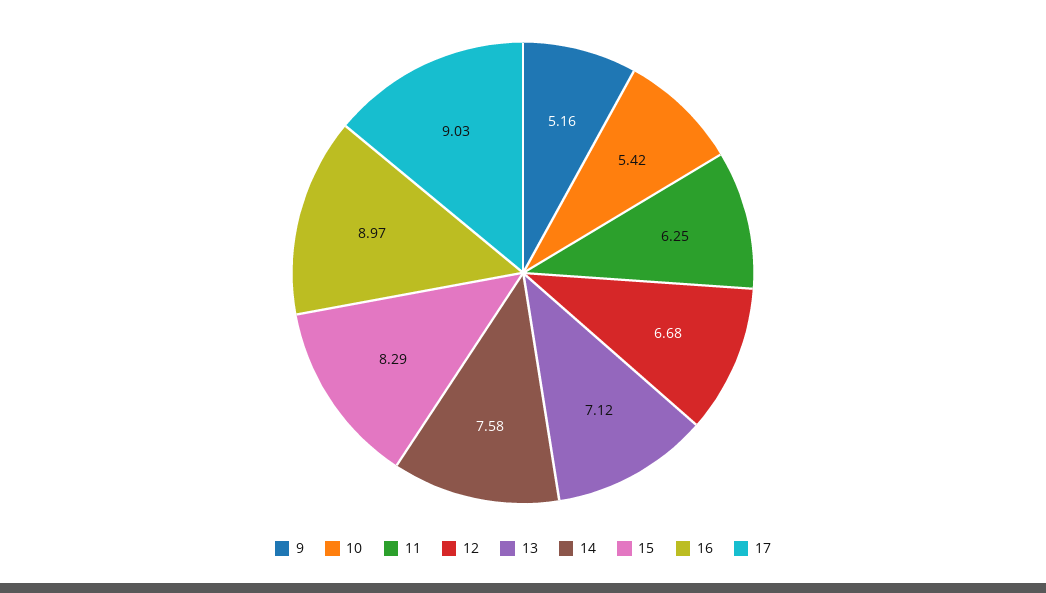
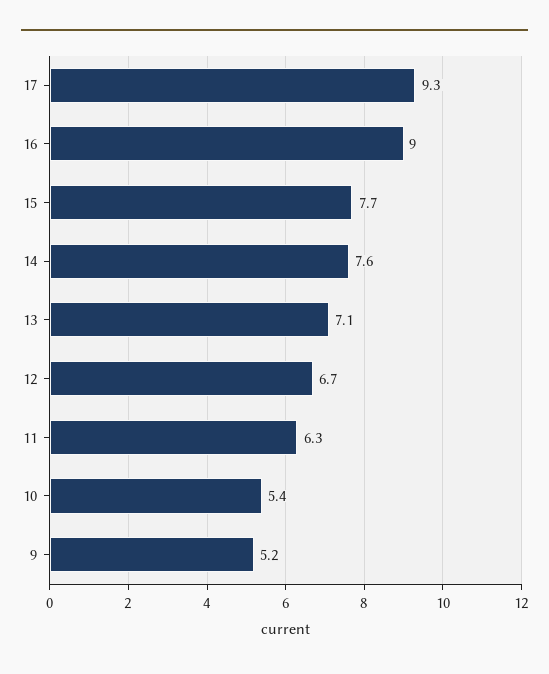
15: 8.29 -> 7.7
17: 9.03 -> 9.3

